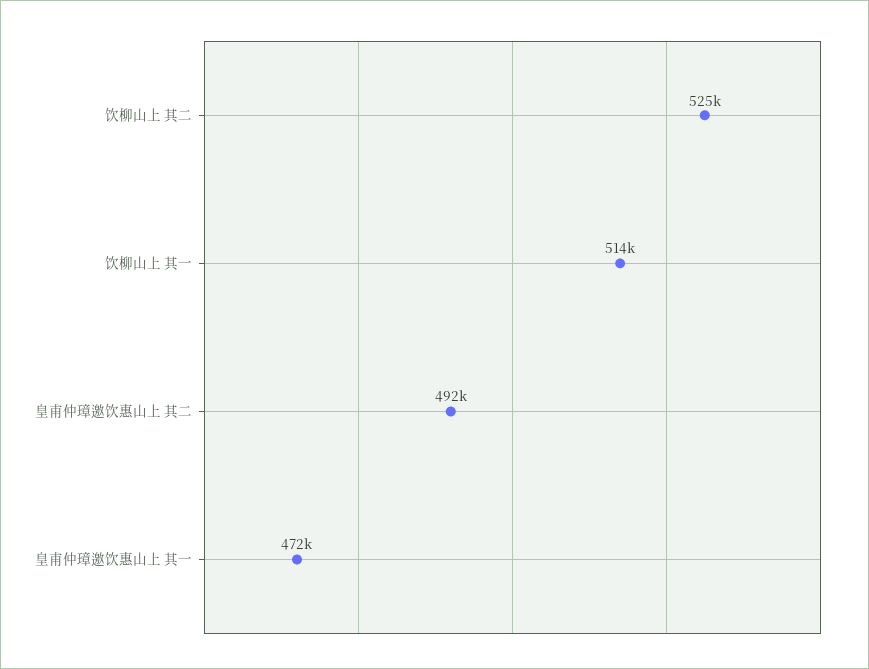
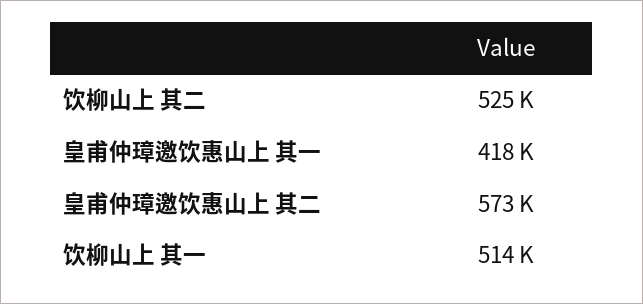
皇甫仲璋邀饮惠山上 其二: 492000 -> 573000
皇甫仲璋邀饮惠山上 其一: 472000 -> 418000

